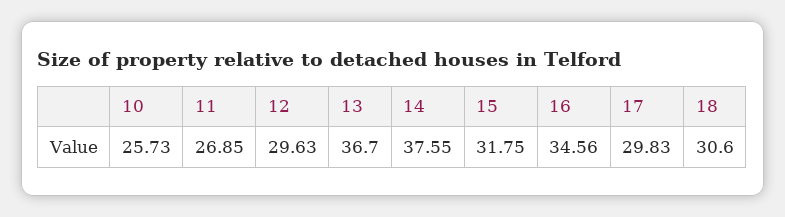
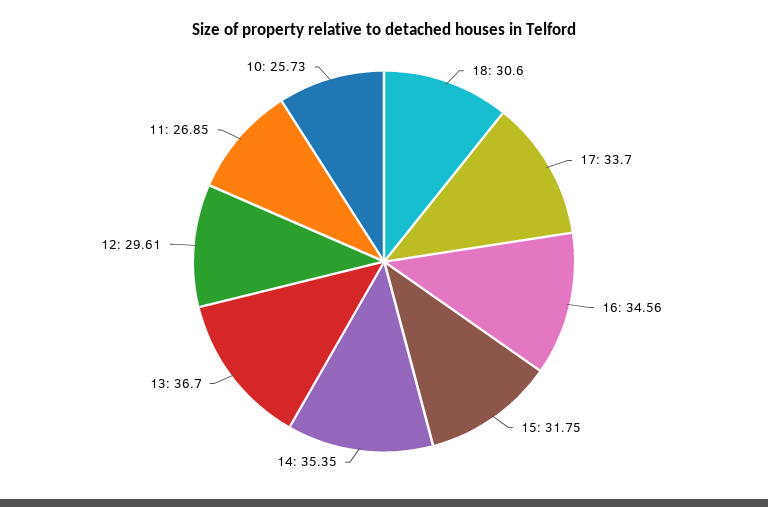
12: 29.63 -> 29.61
14: 37.55 -> 35.35
17: 29.83 -> 33.7

